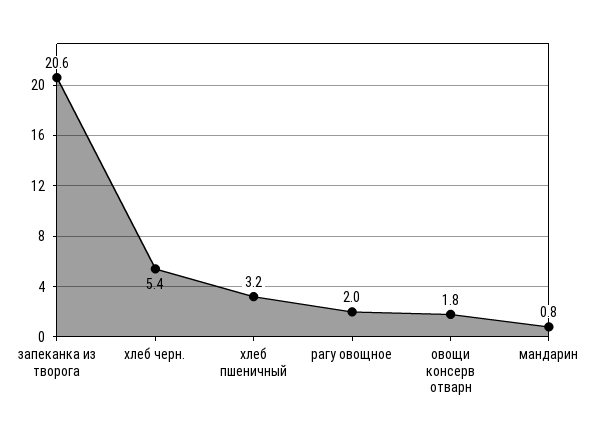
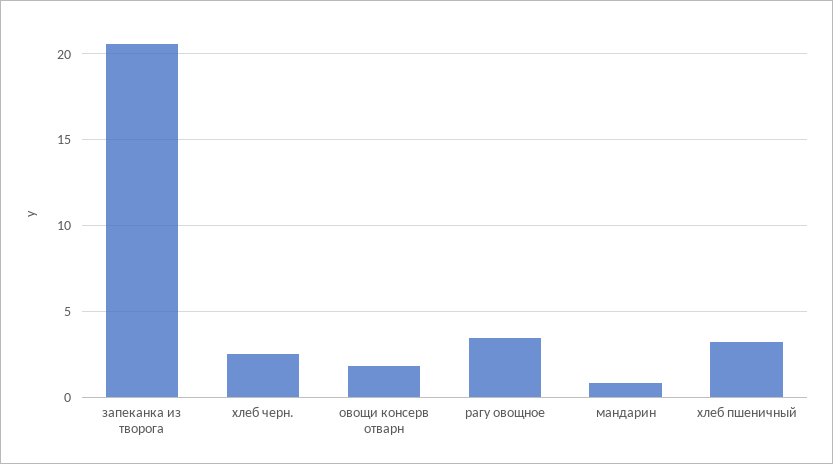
хлеб черн.: 5.4 -> 2.5
рагу овощное: 2 -> 3.5

